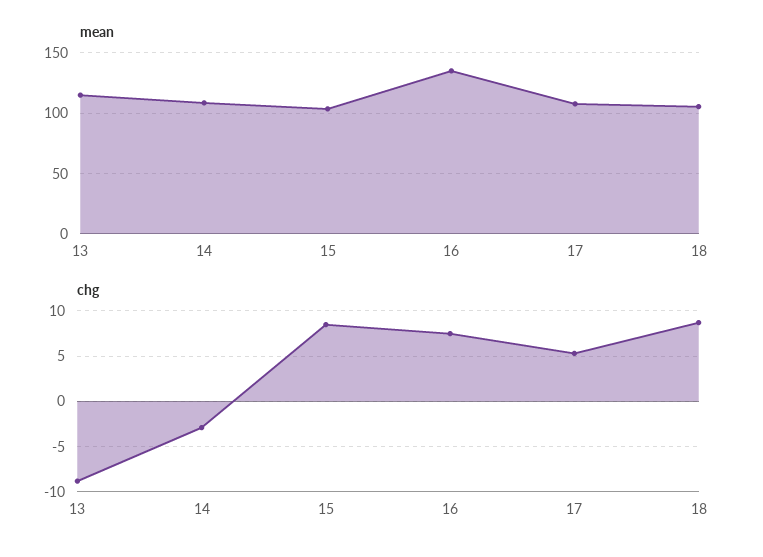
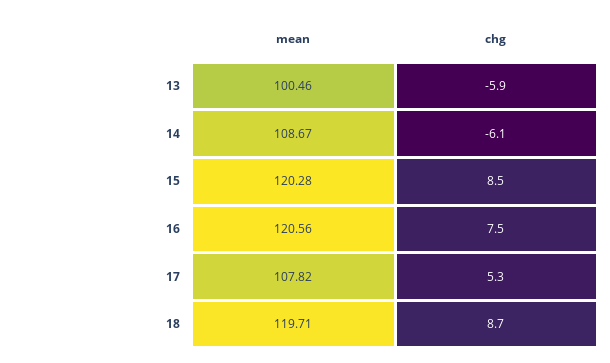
mean, 13: 115 -> 100.46
mean, 15: 105 -> 120.28
mean, 16: 135 -> 120.56
mean, 18: 105 -> 119.71
chg, 13: -9 -> -5.9
chg, 14: -3 -> -6.1

